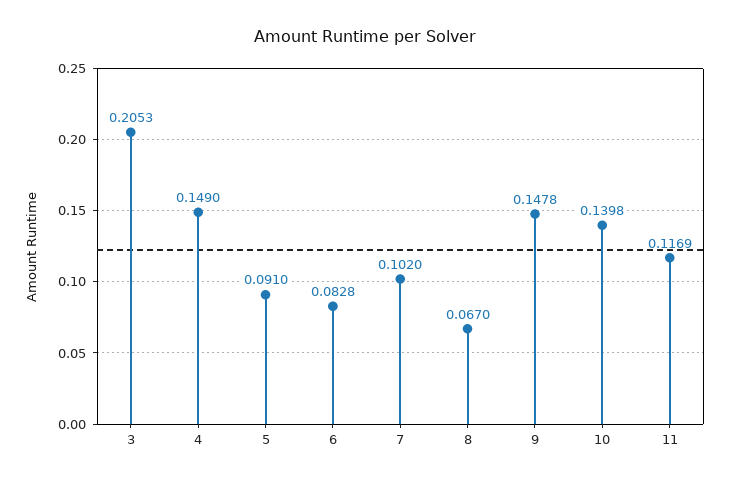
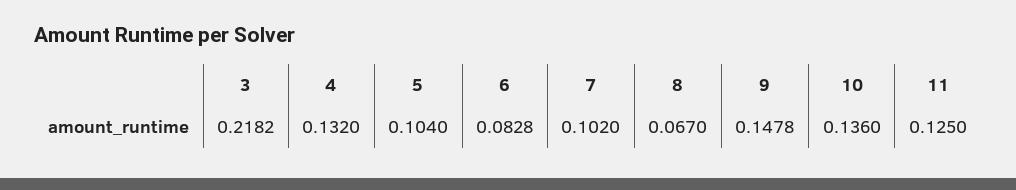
3: 0.2053 -> 0.2182
4: 0.149 -> 0.132
5: 0.091 -> 0.104
10: 0.1398 -> 0.136
11: 0.1169 -> 0.125

